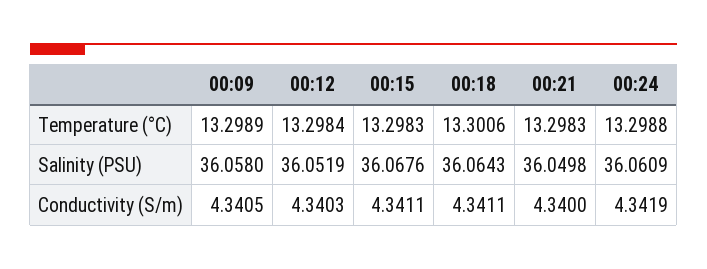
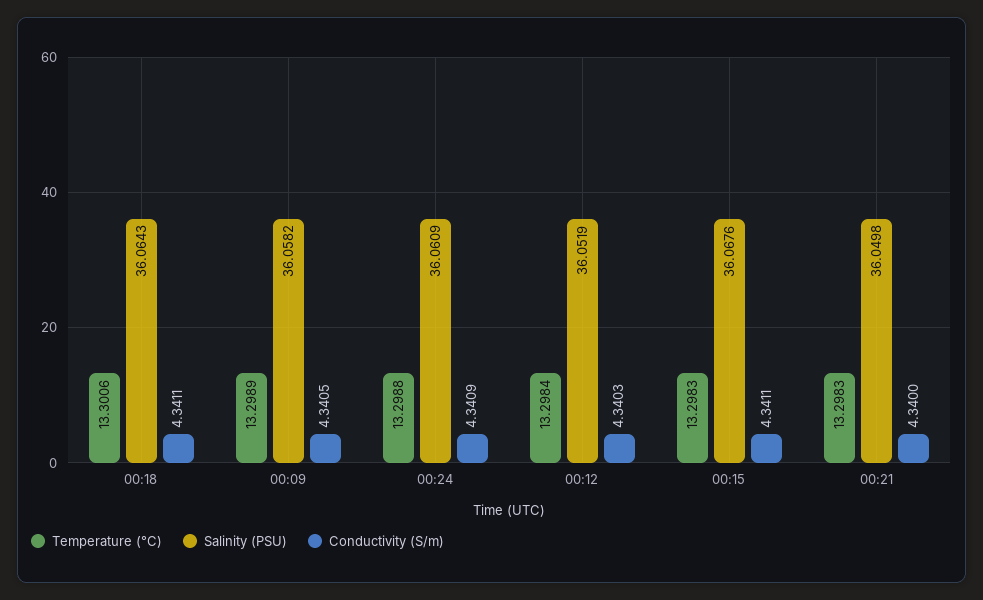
Salinity (PSU), 00:09: 36.058 -> 36.0582
Conductivity (S/m), 00:24: 4.3419 -> 4.3409

